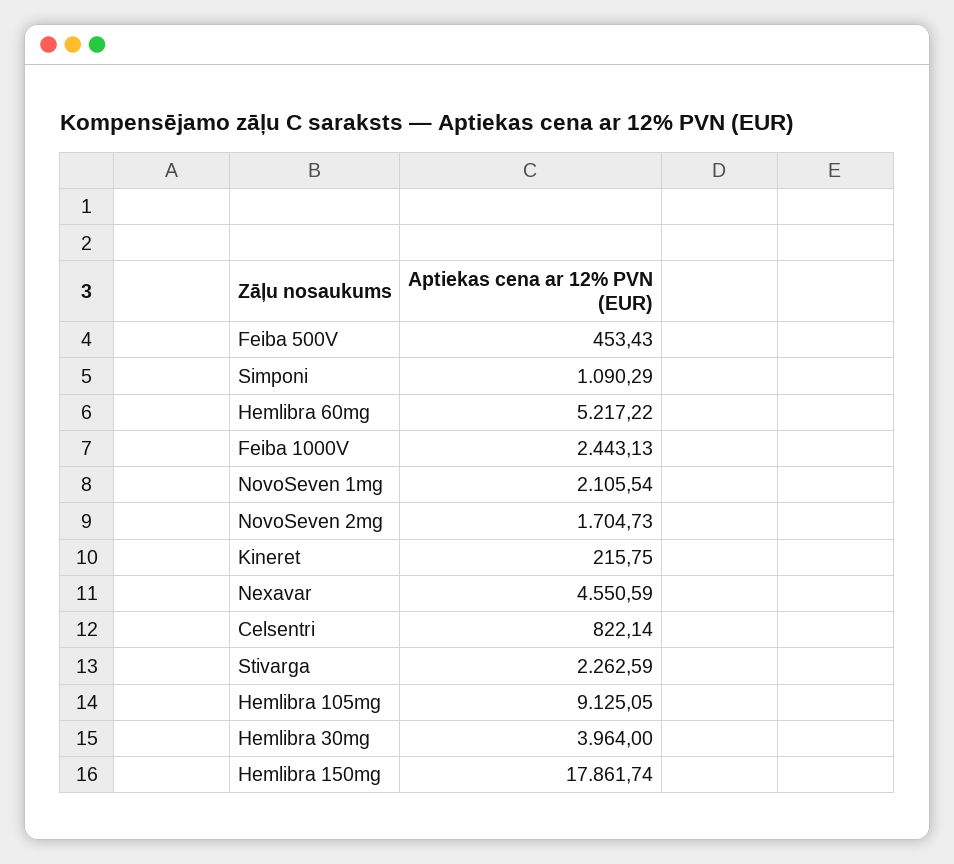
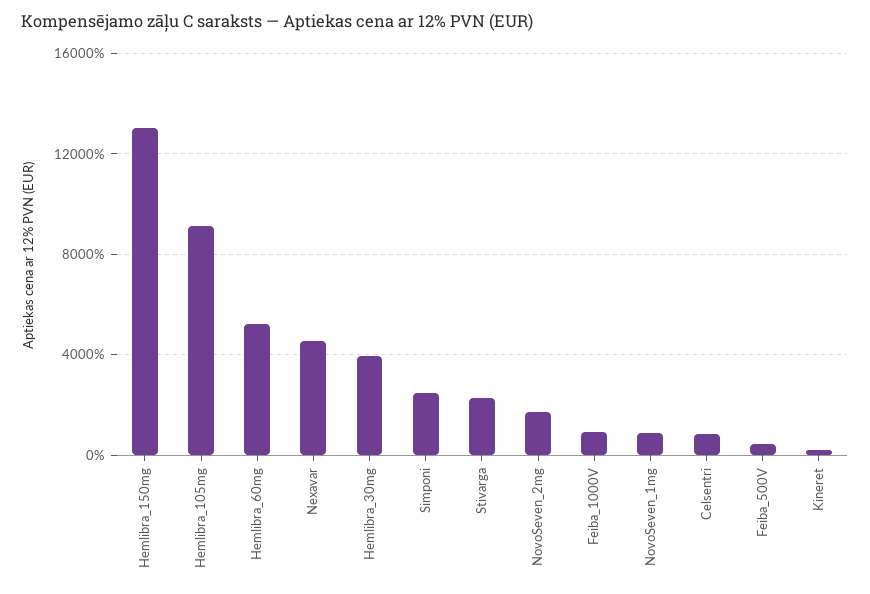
Simponi: 1090.29 -> 2500
Feiba 1000V: 2443.13 -> 1000
NovoSeven 1mg: 2105.54 -> 1000
Hemlibra 150mg: 17861.74 -> 13000

